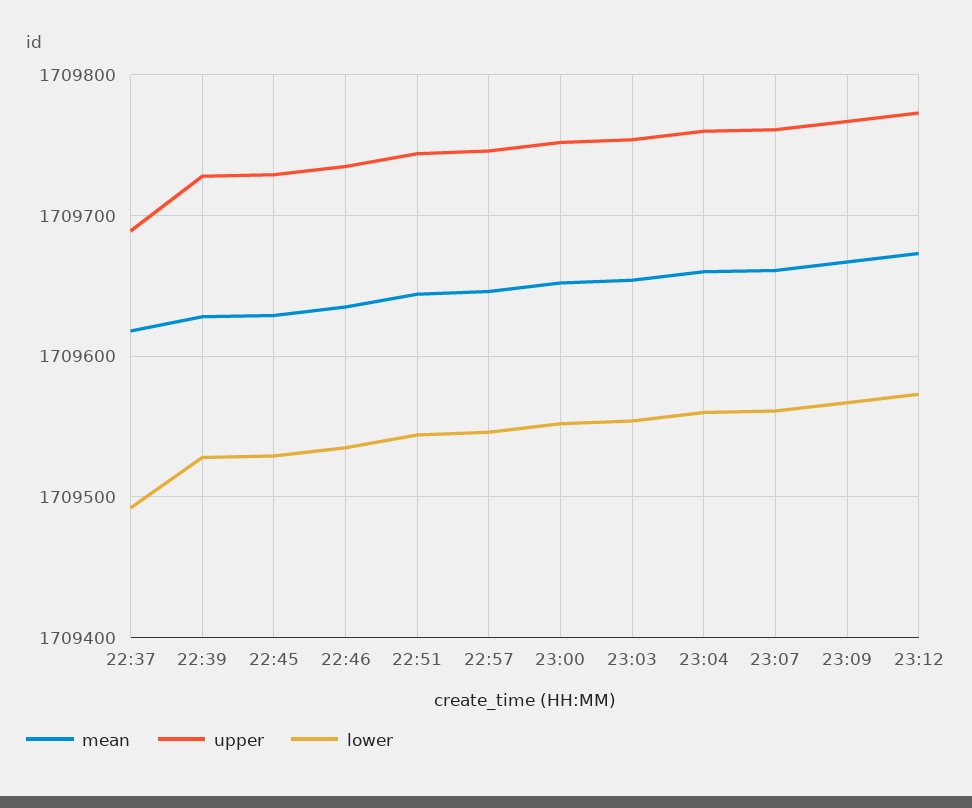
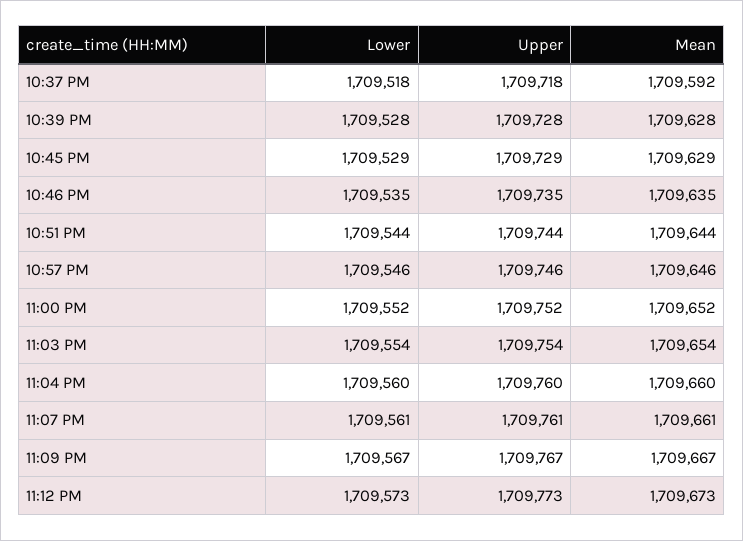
mean, 22:37: 1709620 -> 1709592
upper, 22:37: 1709690 -> 1709718
lower, 22:37: 1709490 -> 1709518

